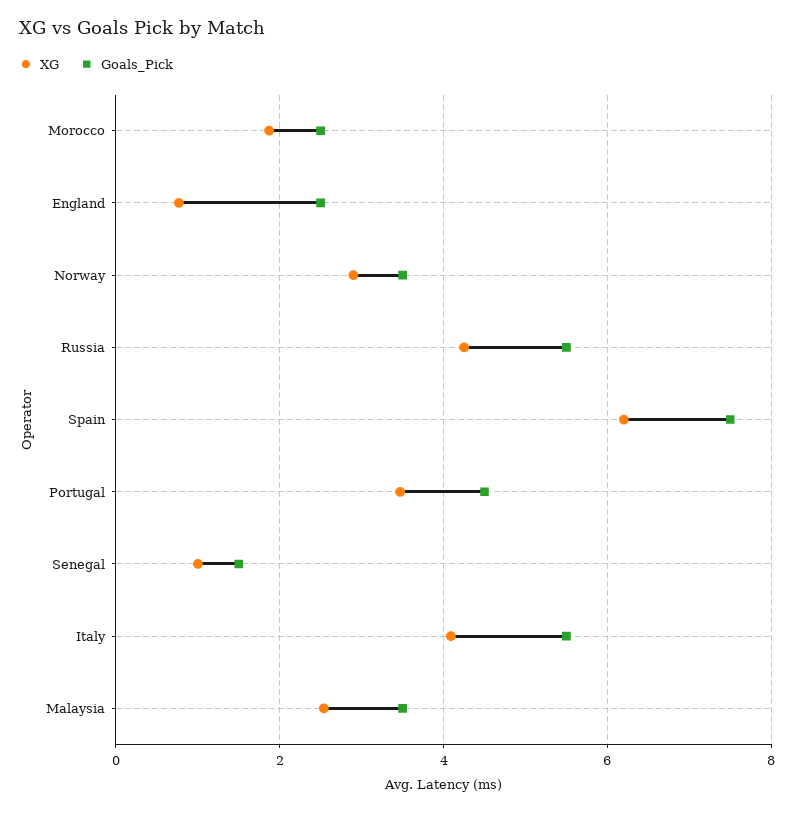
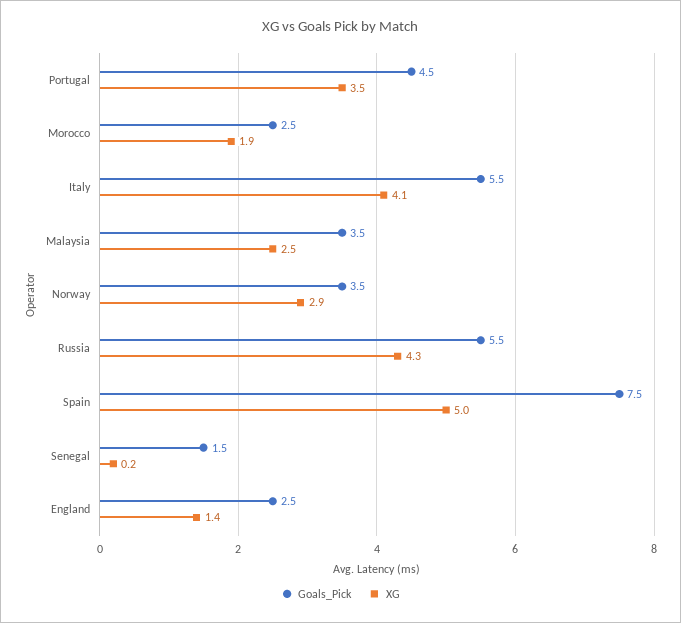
XG, England: 0.8 -> 1.4
XG, Spain: 6.2 -> 5
XG, Senegal: 1 -> 0.2

